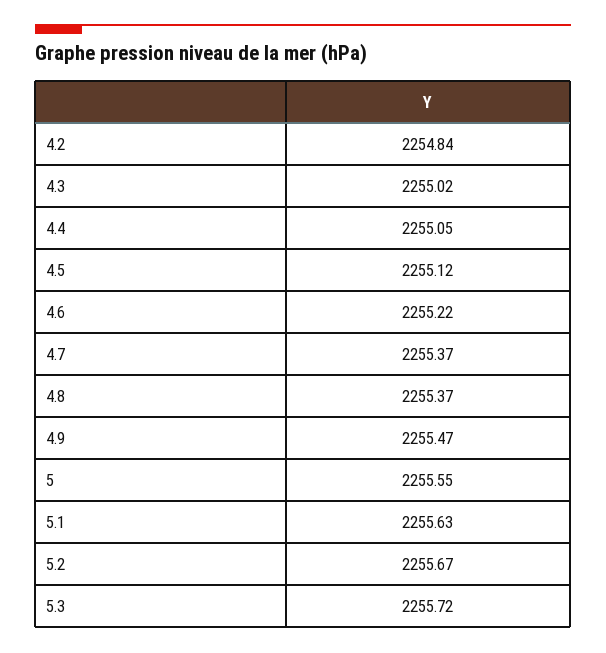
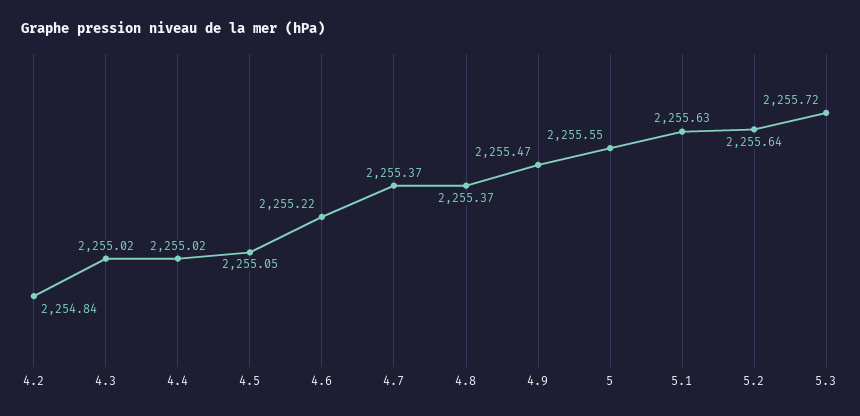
4.4: 2255.05 -> 2255.02
4.5: 2255.12 -> 2255.05
5.2: 2255.67 -> 2255.64

